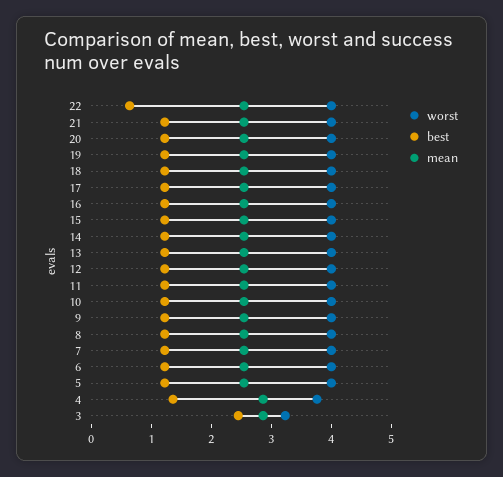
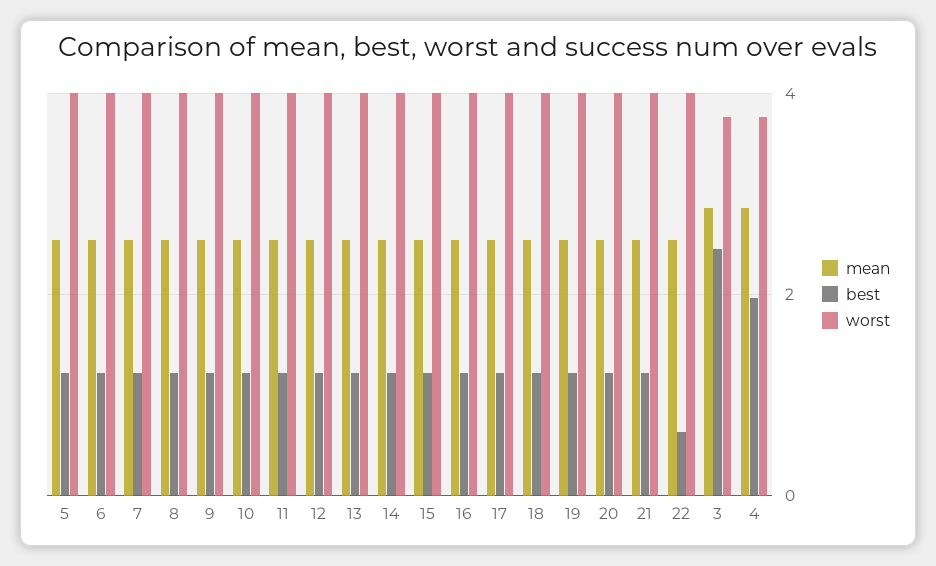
best, 4: 1.4 -> 2
worst, 3: 3.2 -> 3.8

